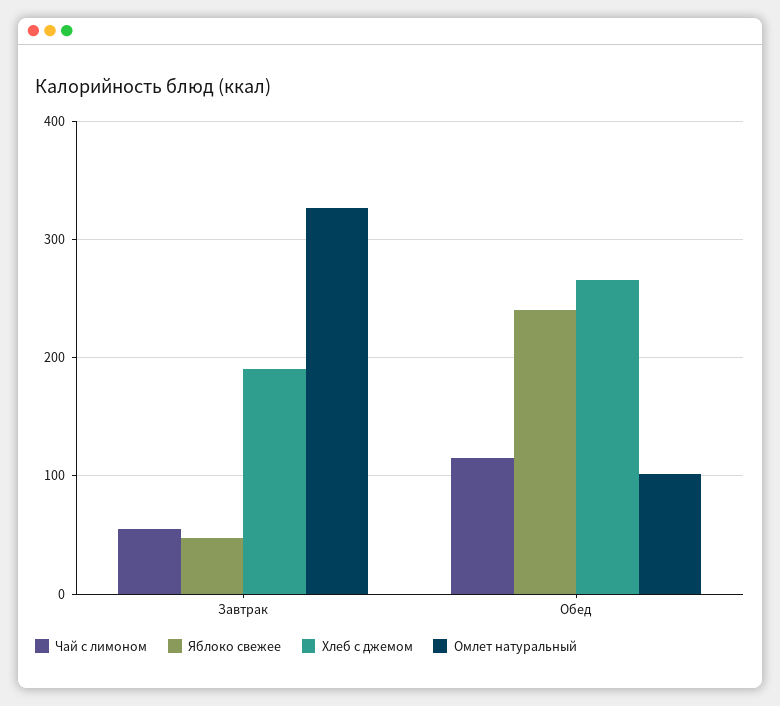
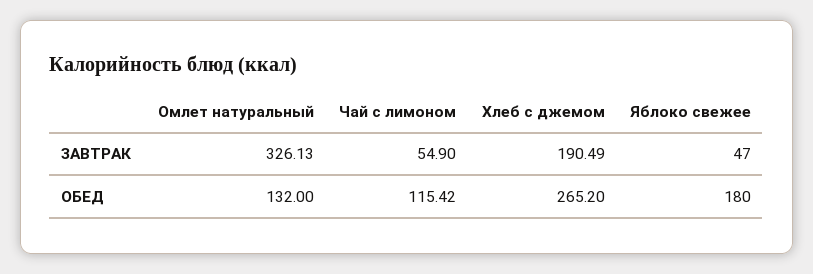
Яблоко свежее, Обед: 240 -> 180
Омлет натуральный, Обед: 100 -> 132

